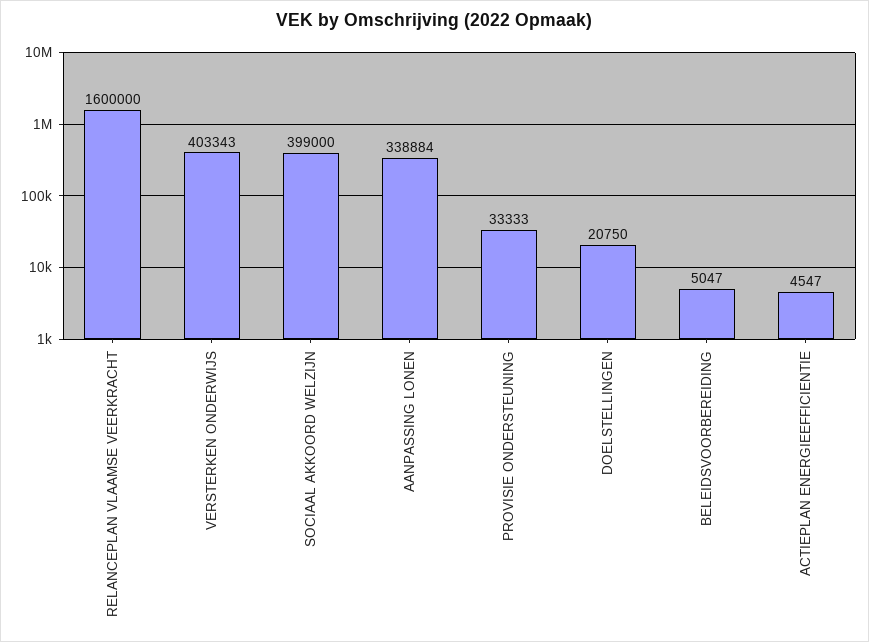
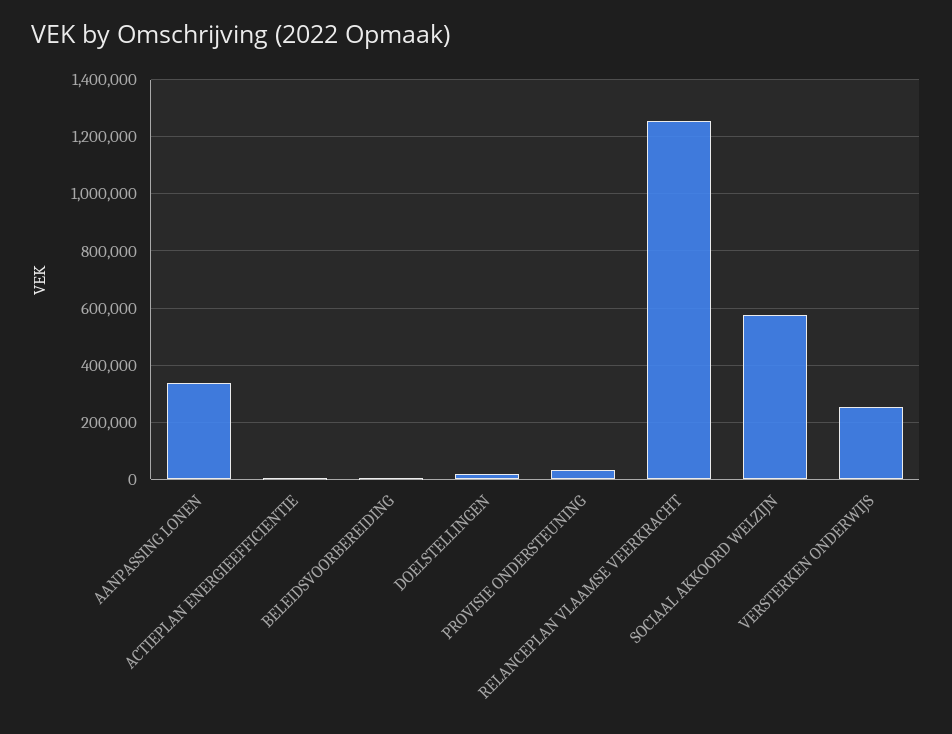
RELANCEPLAN VLAAMSE VEERKRACHT: 1600000 -> 1250000
VERSTERKEN ONDERWIJS: 403343 -> 250000
SOCIAAL AKKOORD WELZIJN: 399000 -> 575000

